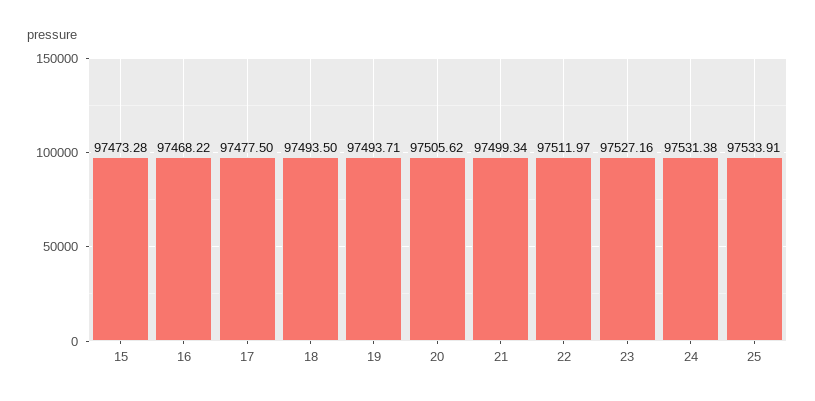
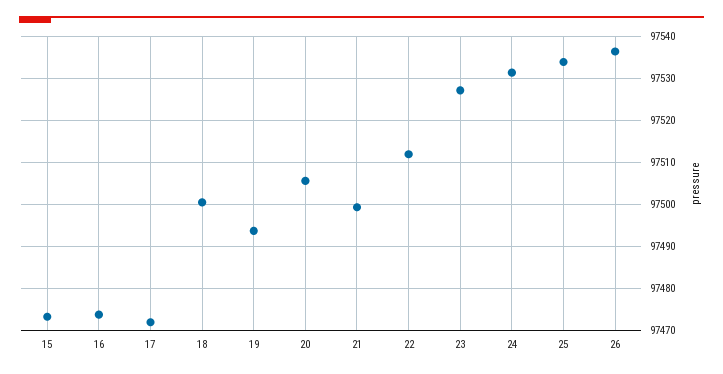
16: 97468.22 -> 97474
17: 97477.5 -> 97472
18: 97493.5 -> 97500
26: none -> 97536

